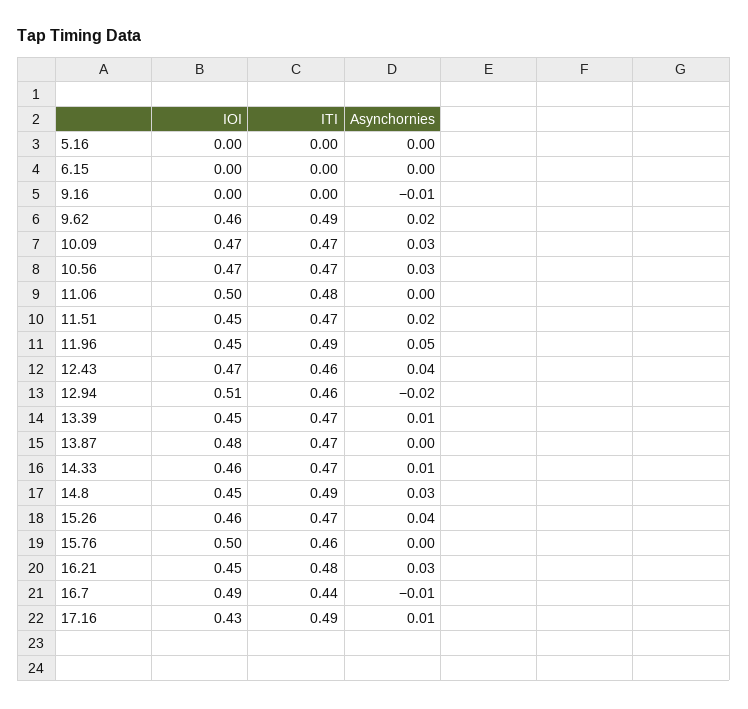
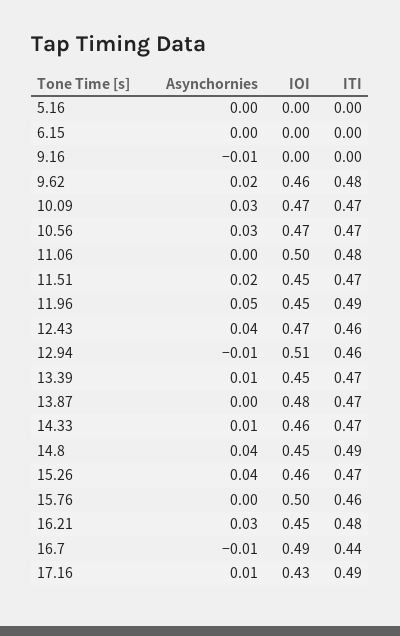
ITI, 9.62: 0.49 -> 0.48
Asynchornies, 12.94: -0.02 -> -0.01
Asynchornies, 14.8: 0.03 -> 0.04

